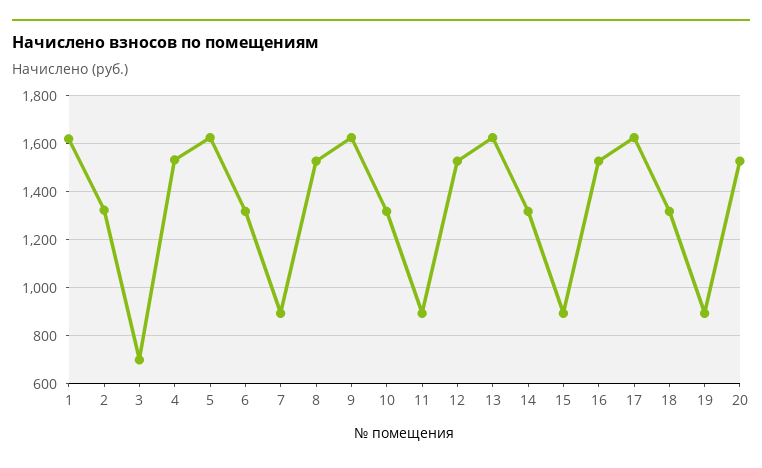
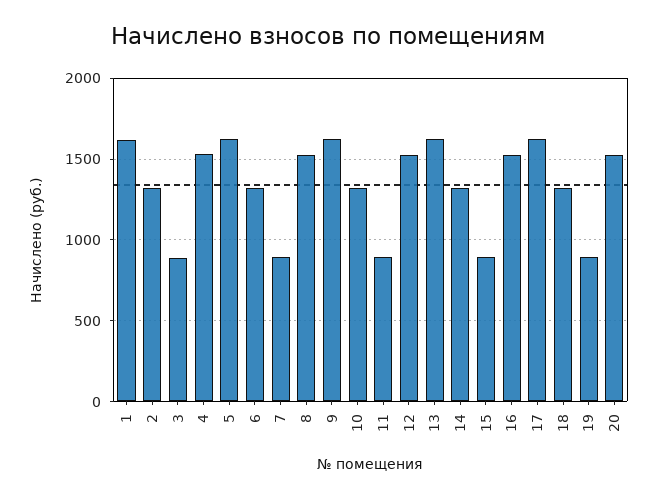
3: 700 -> 900

